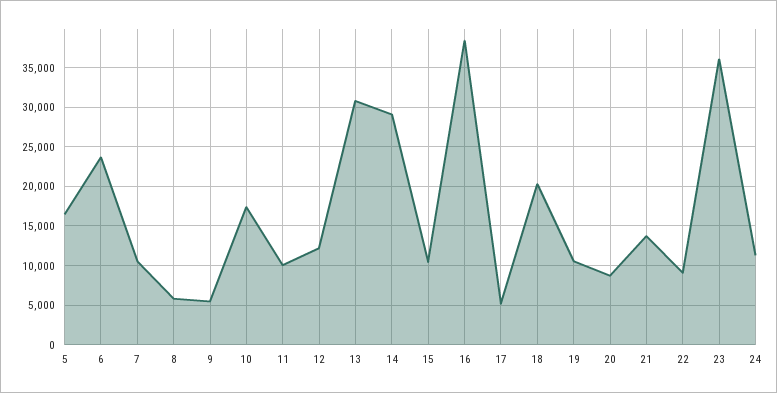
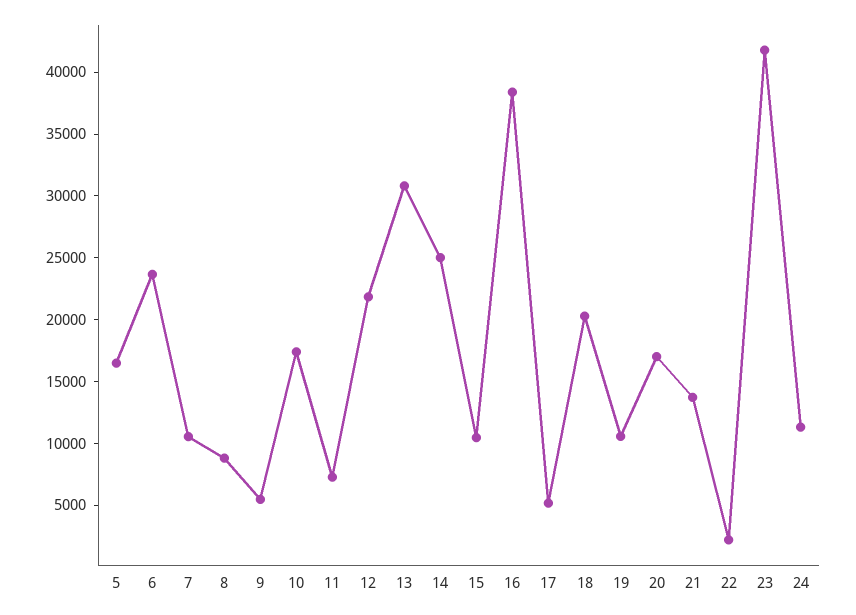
8: 6000 -> 9000
11: 10000 -> 7000
12: 12000 -> 22000
14: 29000 -> 25000
20: 9000 -> 17000
22: 9000 -> 2000
23: 36000 -> 42000

